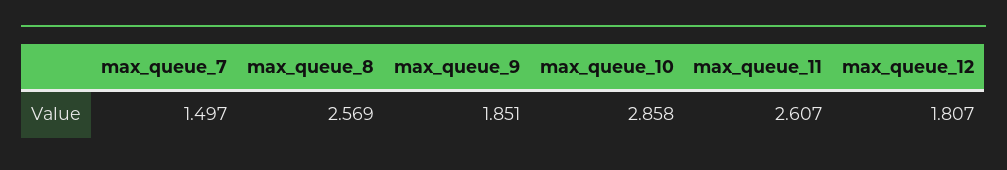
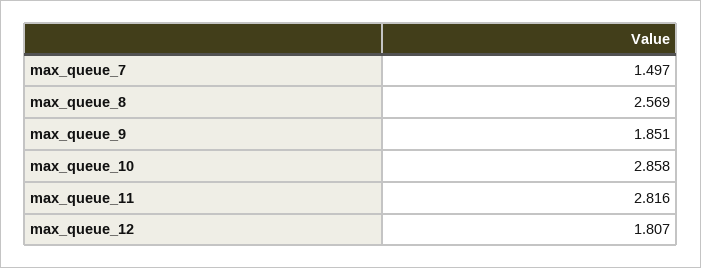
max_queue_11: 2.607 -> 2.816

